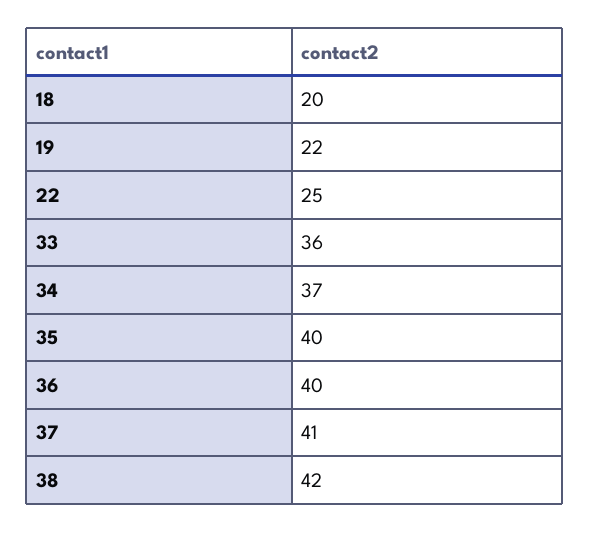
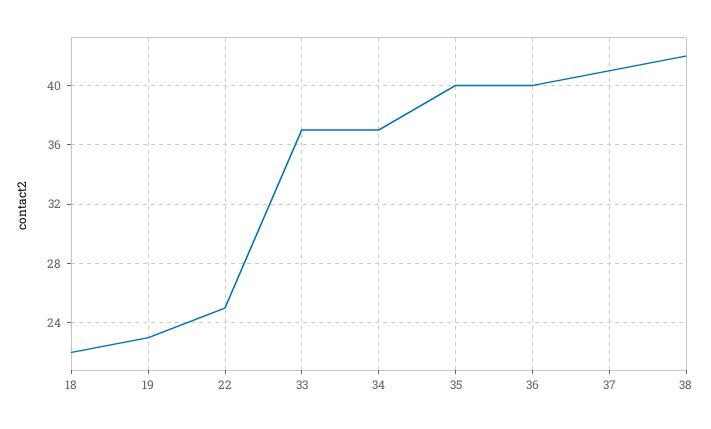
18: 20 -> 22
19: 22 -> 23
33: 36 -> 37

